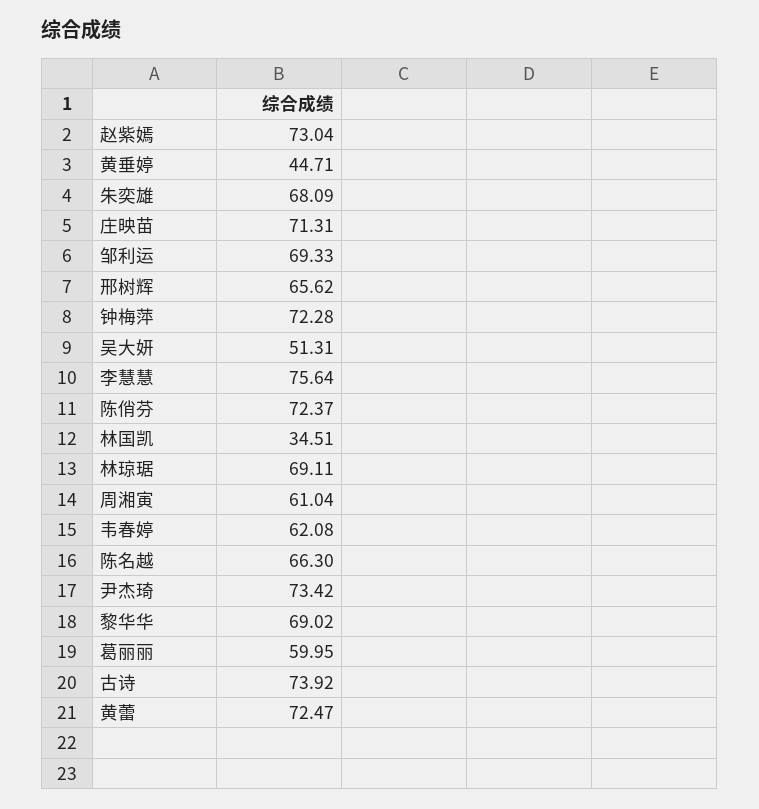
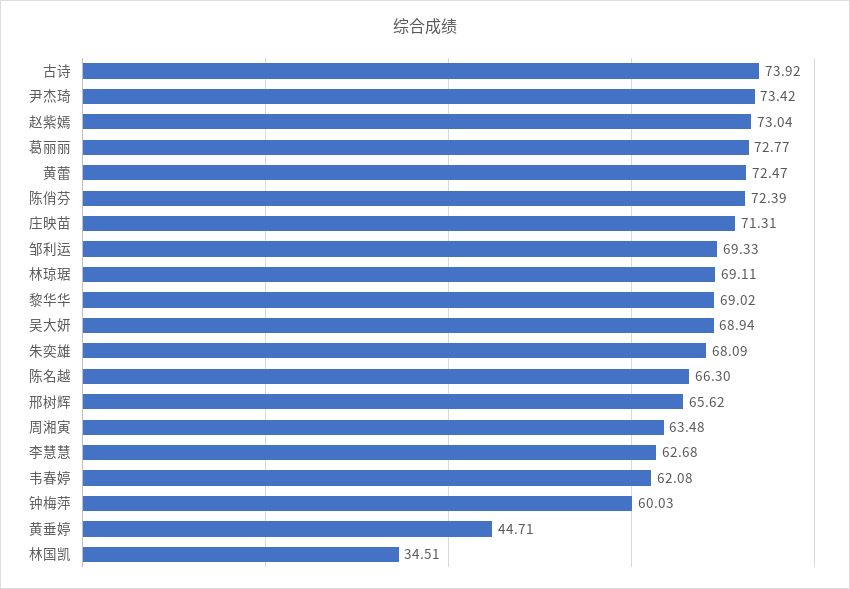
钟梅萍: 72.28 -> 60.03
吴大妍: 51.31 -> 68.94
李慧慧: 75.64 -> 62.68
陈俏芬: 72.37 -> 72.39
周湘寅: 61.04 -> 63.48
葛丽丽: 59.95 -> 72.77

